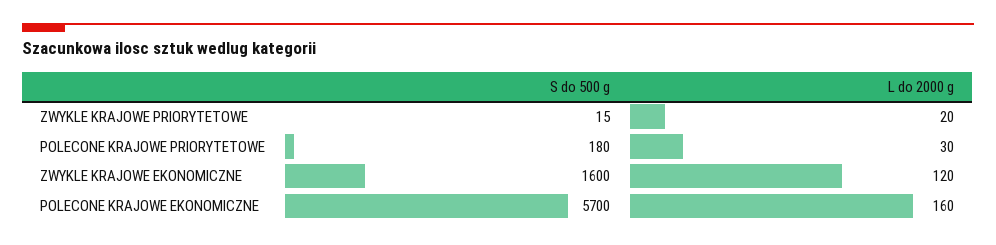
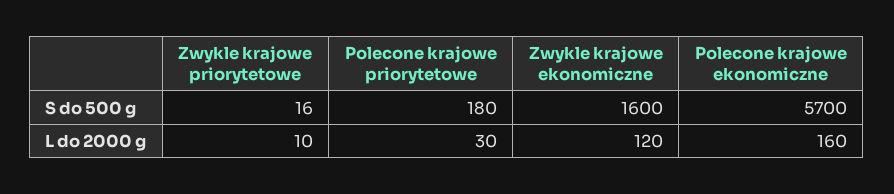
S do 500 g, ZWYKLE KRAJOWE PRIORYTETOWE: 15 -> 16
L do 2000 g, ZWYKLE KRAJOWE PRIORYTETOWE: 20 -> 10

